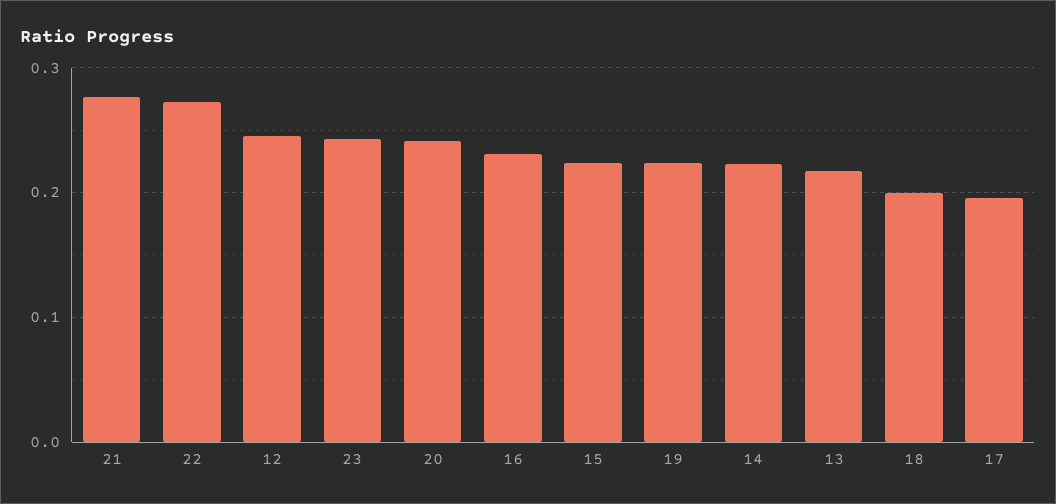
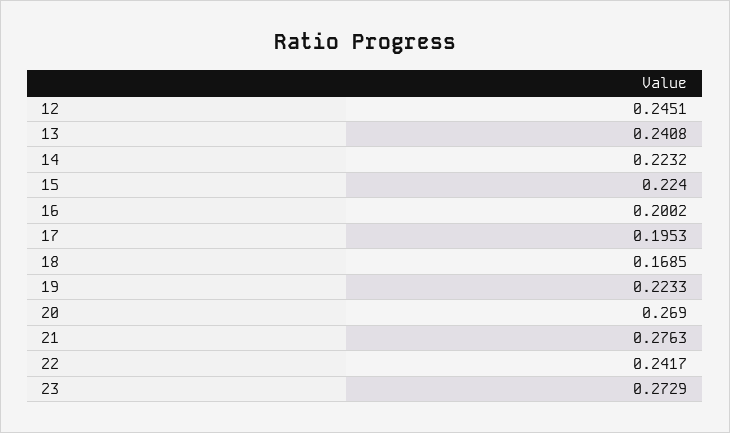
22: 0.27 -> 0.2417
23: 0.24 -> 0.2729
20: 0.24 -> 0.269
16: 0.23 -> 0.2002
13: 0.22 -> 0.2408
18: 0.2 -> 0.1685

